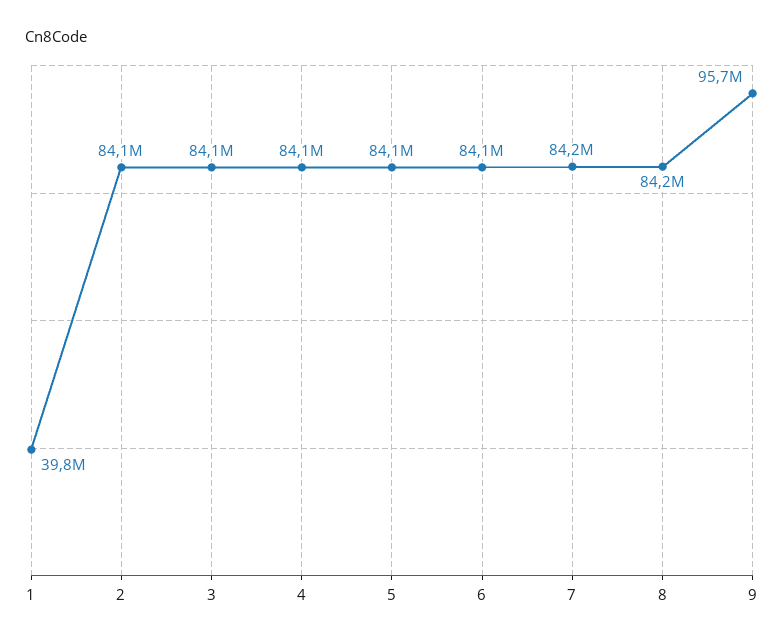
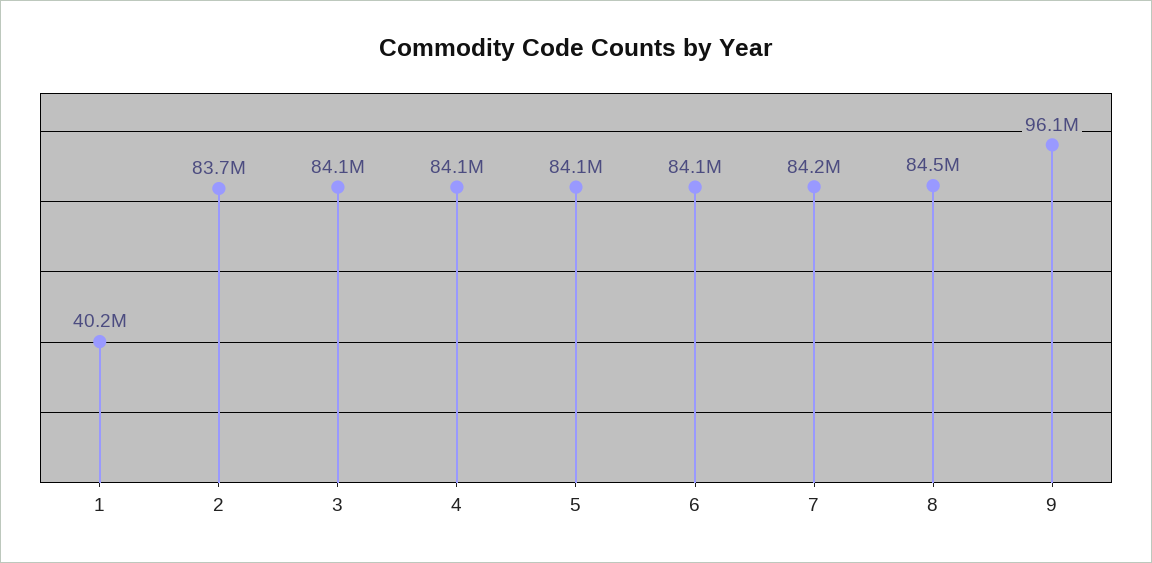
1: 39800000 -> 40200000
2: 84100000 -> 83700000
8: 84200000 -> 84500000
9: 95700000 -> 96100000

